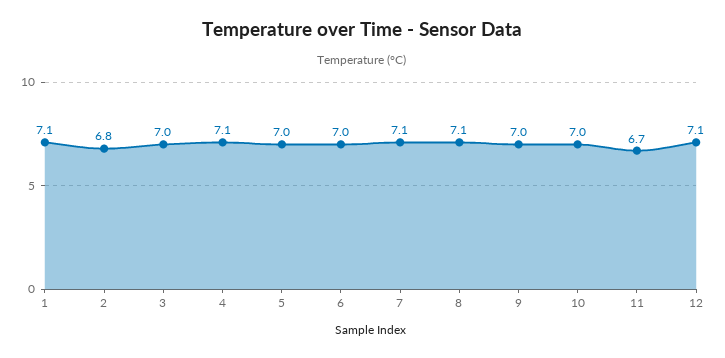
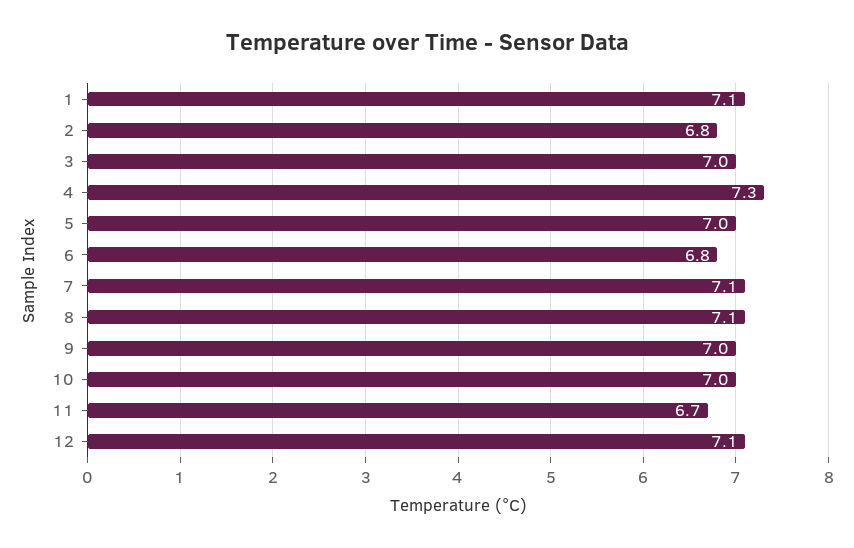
4: 7.1 -> 7.3
6: 7 -> 6.8

